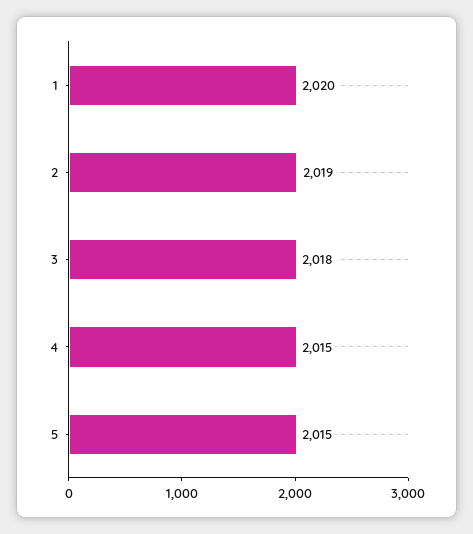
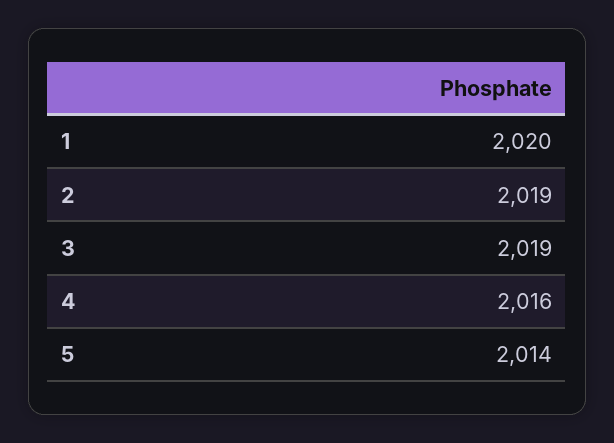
3: 2018 -> 2019
4: 2015 -> 2016
5: 2015 -> 2014

